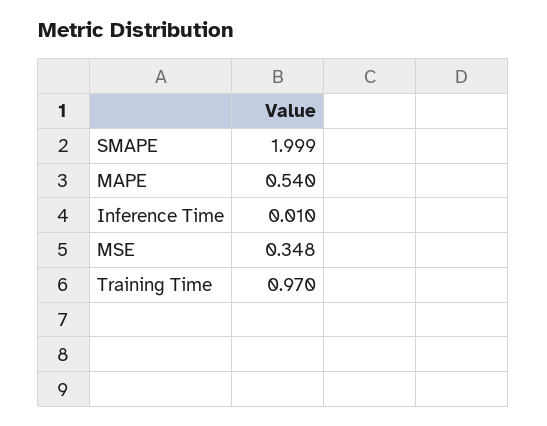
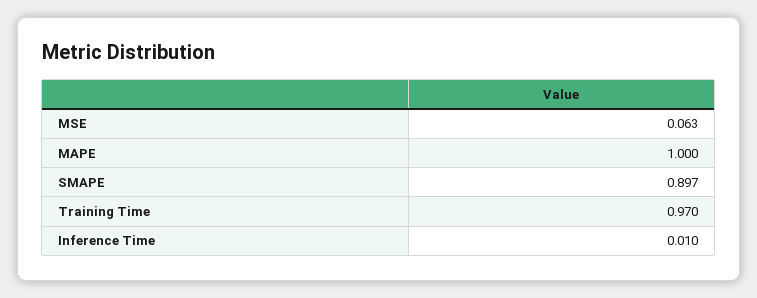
SMAPE: 1.999 -> 0.897
MAPE: 0.54 -> 1
MSE: 0.348 -> 0.063

